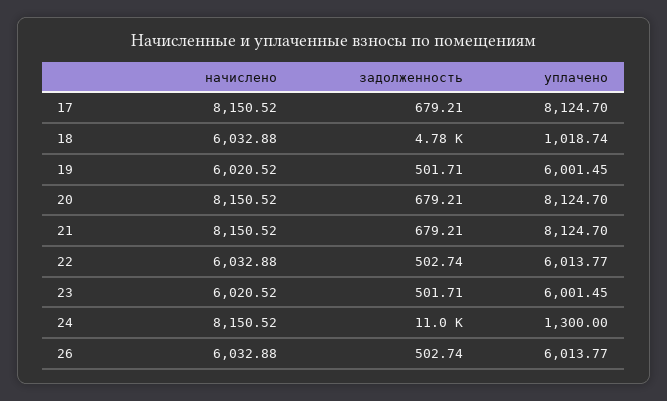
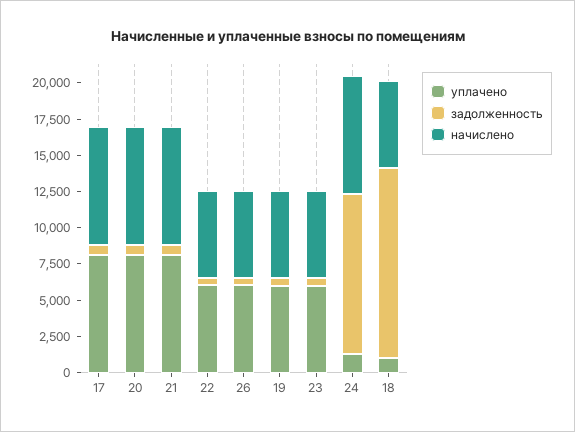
задолженность, 18: 4780 -> 12500

